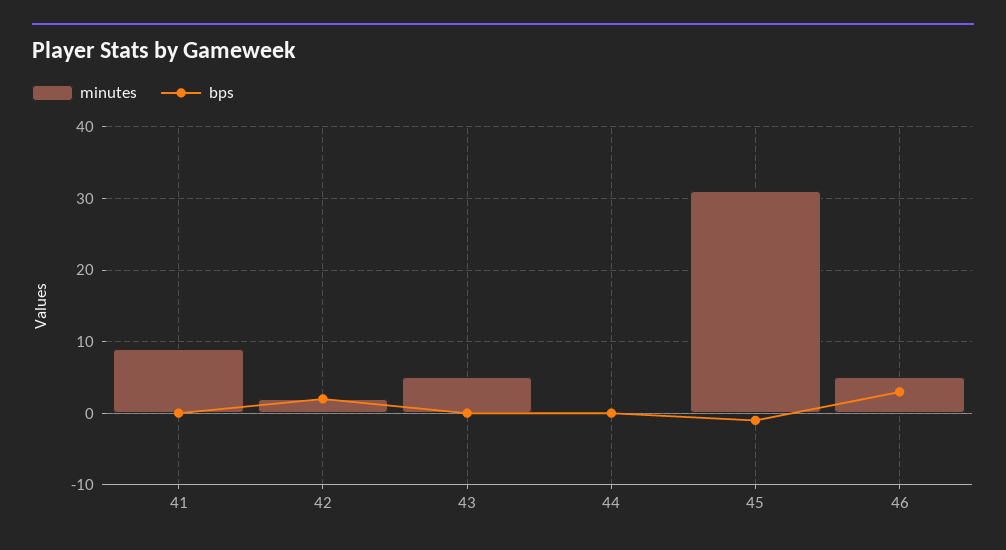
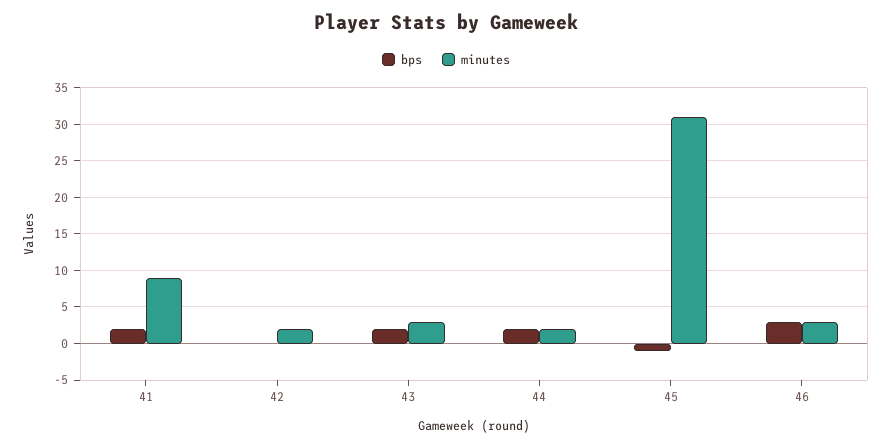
bps, 41: 0 -> 2
bps, 42: 2 -> 0
minutes, 43: 5 -> 3
bps, 43: 0 -> 2
minutes, 44: 0 -> 2
bps, 44: 0 -> 2
minutes, 46: 5 -> 3

